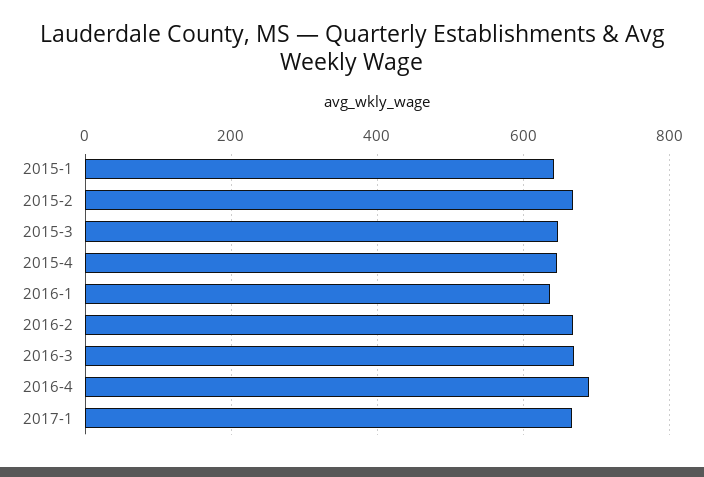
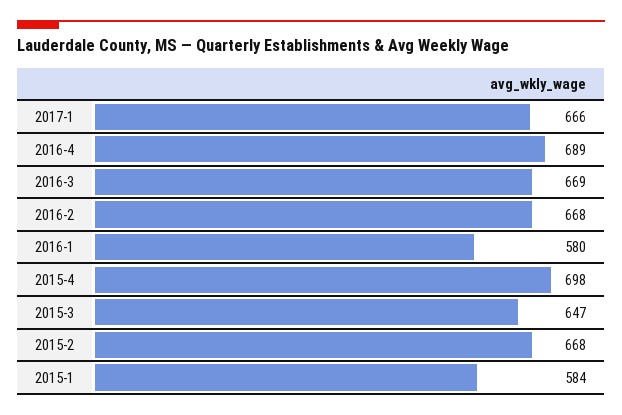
2015-1: 640 -> 584
2015-4: 640 -> 698
2016-1: 640 -> 580

